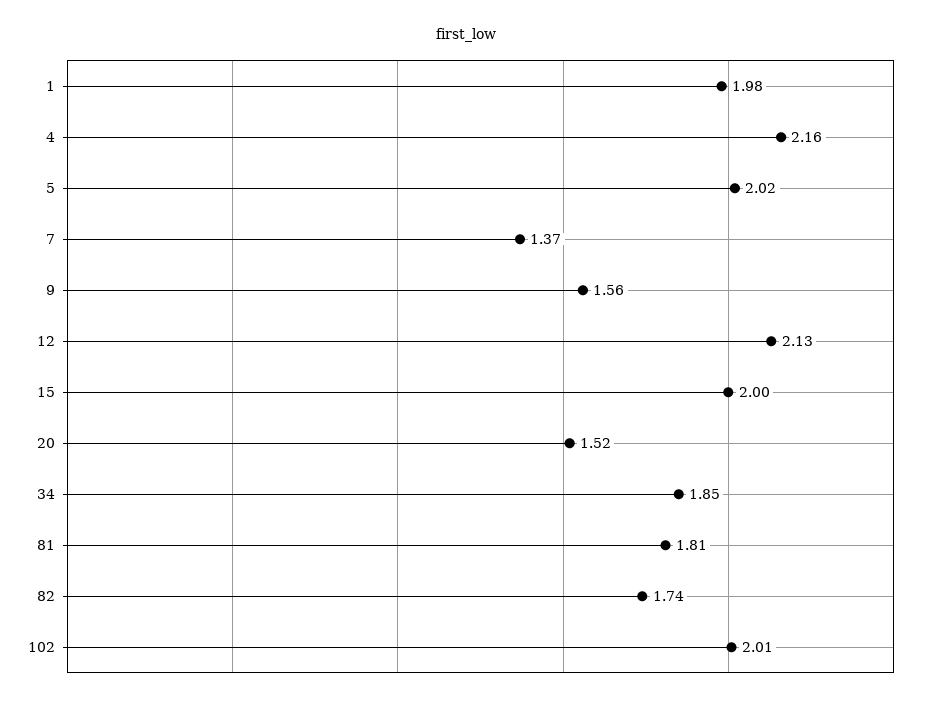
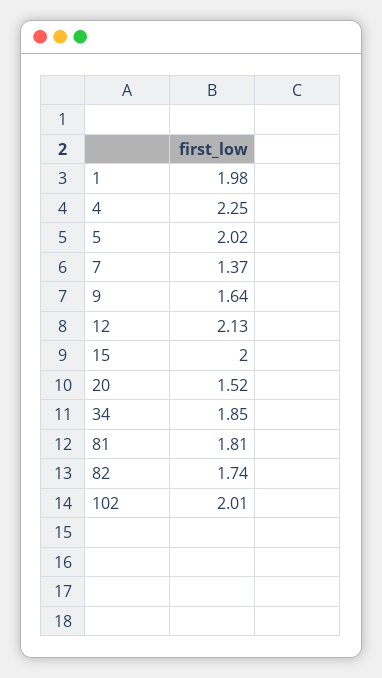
4: 2.16 -> 2.25
9: 1.56 -> 1.64

